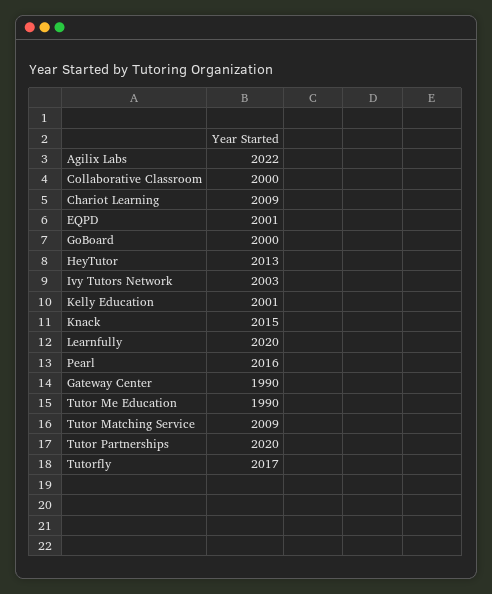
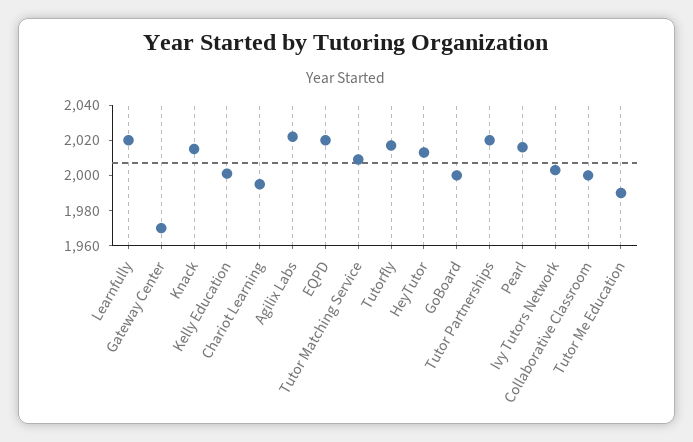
Chariot Learning: 2009 -> 1995
EQPD: 2001 -> 2020
Gateway Center: 1990 -> 1970

